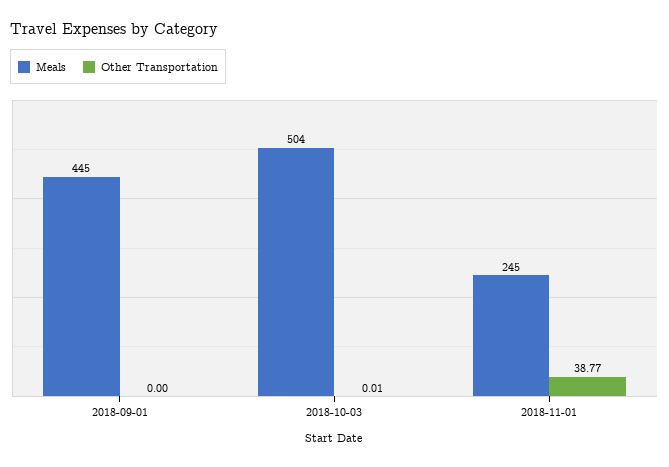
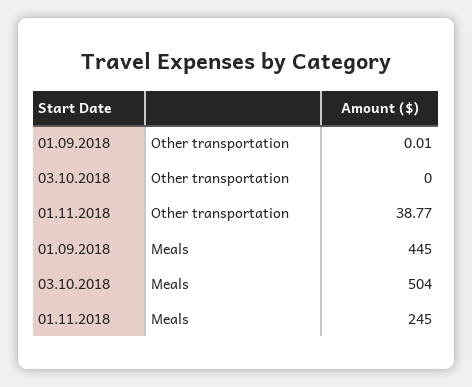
Other Transportation, 2018-09-01: 0 -> 0.01
Other Transportation, 2018-10-03: 0.01 -> 0

